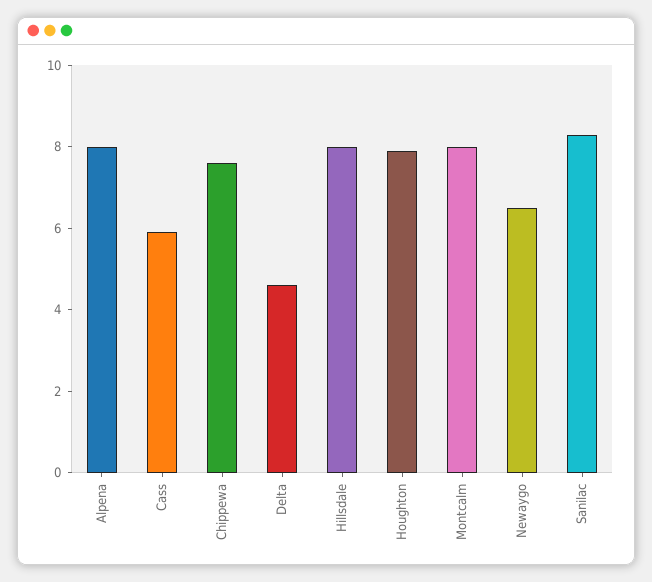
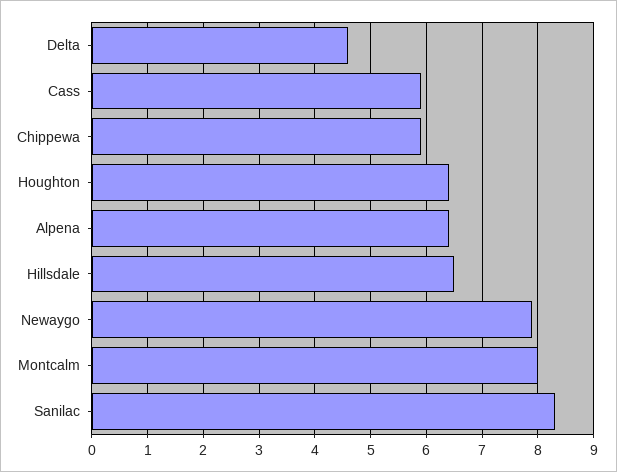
Alpena: 8 -> 6.5
Chippewa: 7.5 -> 6
Hillsdale: 8 -> 6.5
Houghton: 8 -> 6.5
Newaygo: 6.5 -> 8

